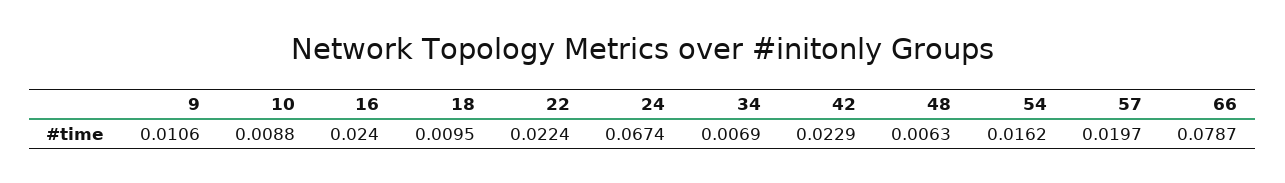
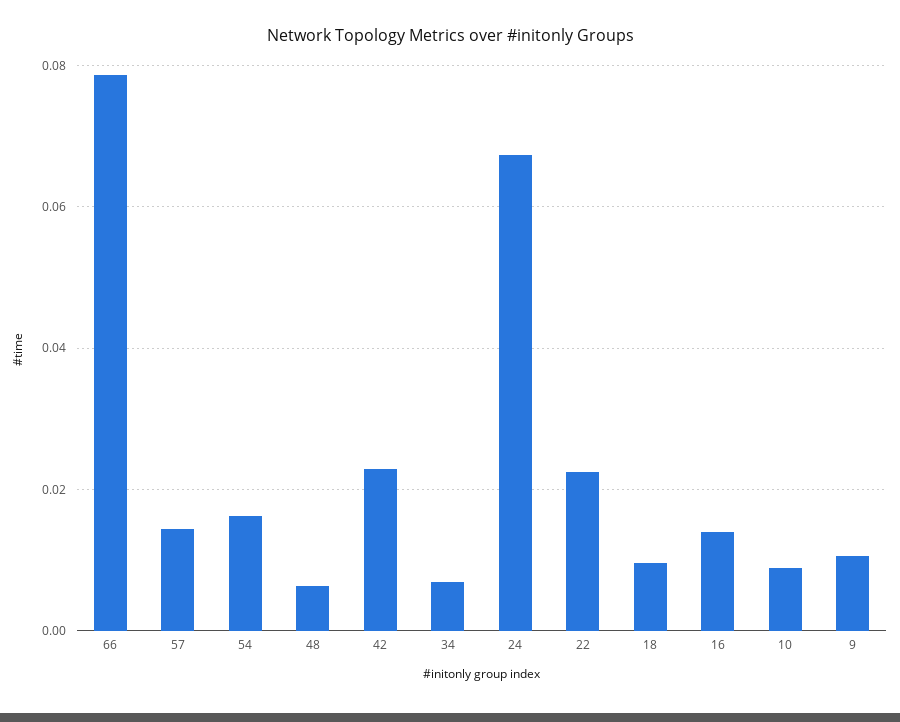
16: 0.024 -> 0.014
57: 0.0197 -> 0.014

